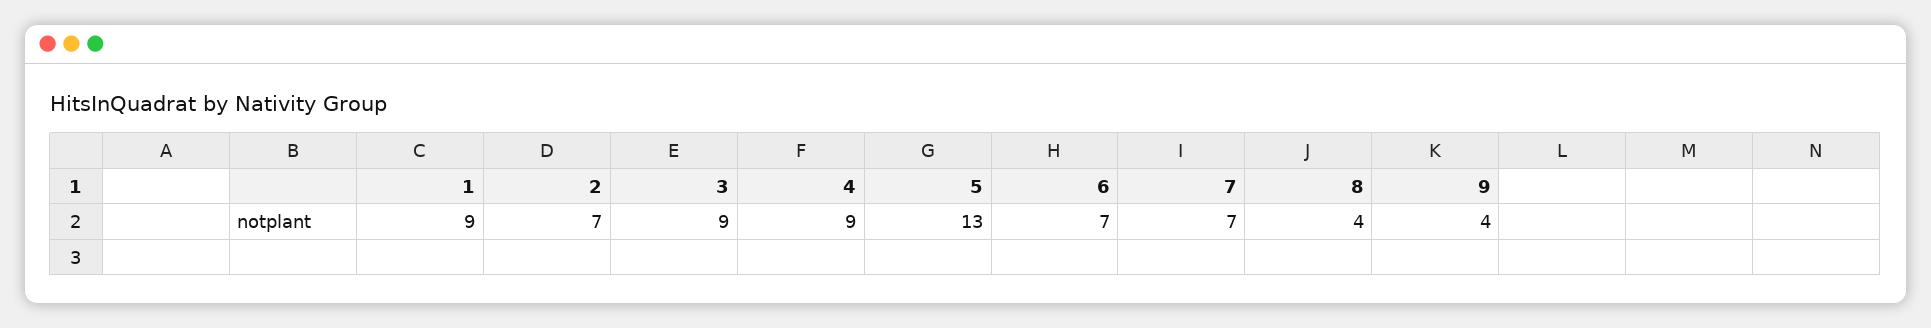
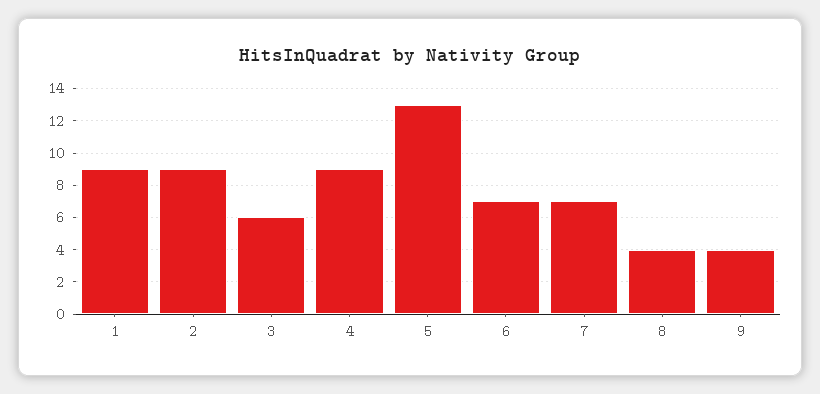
2: 7 -> 9
3: 9 -> 6

